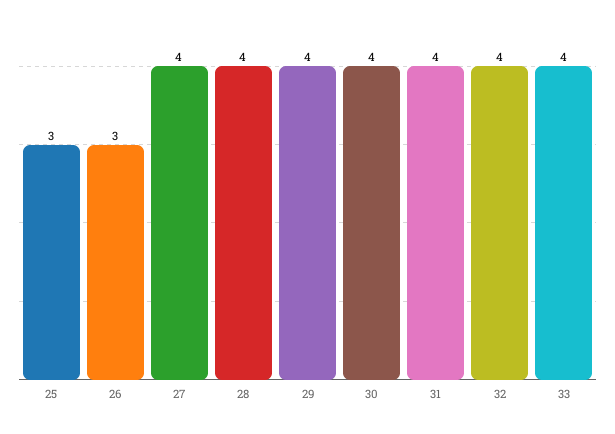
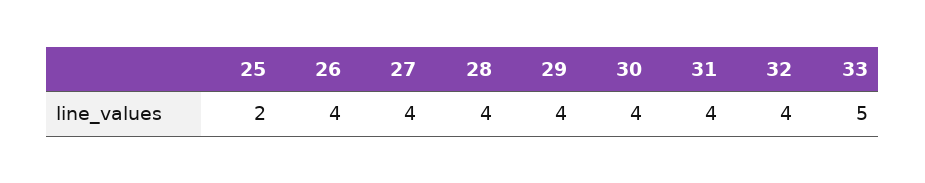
25: 3 -> 2
26: 3 -> 4
33: 4 -> 5

